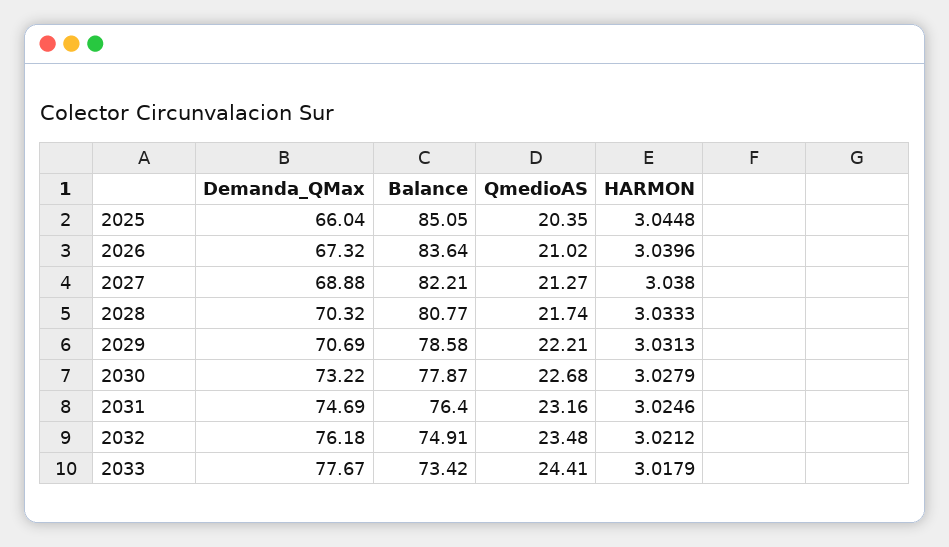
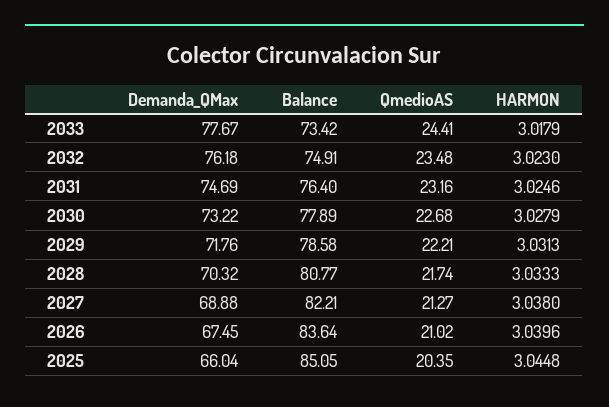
Demanda_QMax, 2026: 67.32 -> 67.45
Demanda_QMax, 2029: 70.69 -> 71.76
Balance, 2030: 77.87 -> 77.89
HARMON, 2032: 3.0212 -> 3.023

